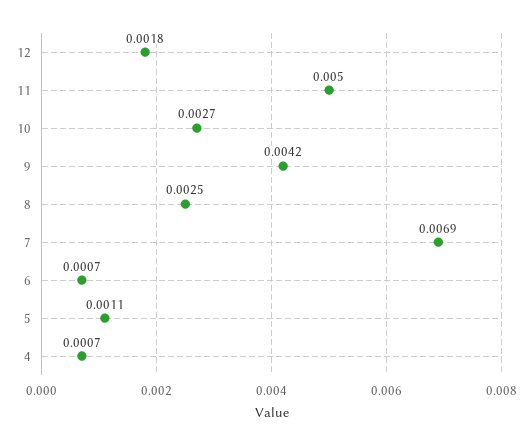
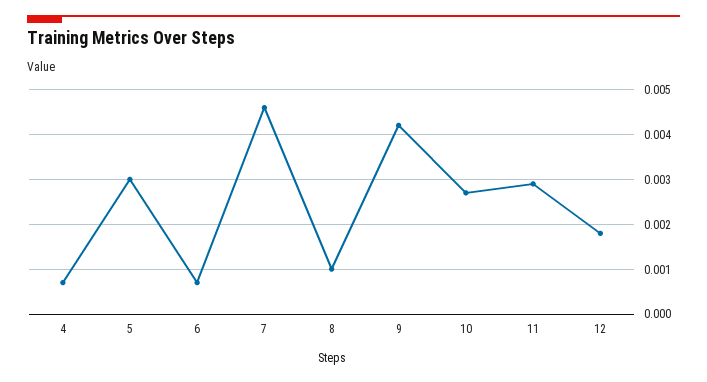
11: 0.005 -> 0.003
8: 0.0025 -> 0.001
7: 0.0069 -> 0.0045
5: 0.0011 -> 0.003

